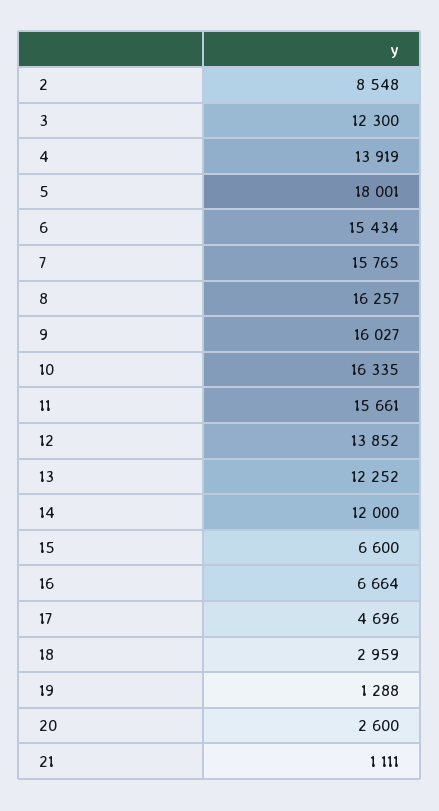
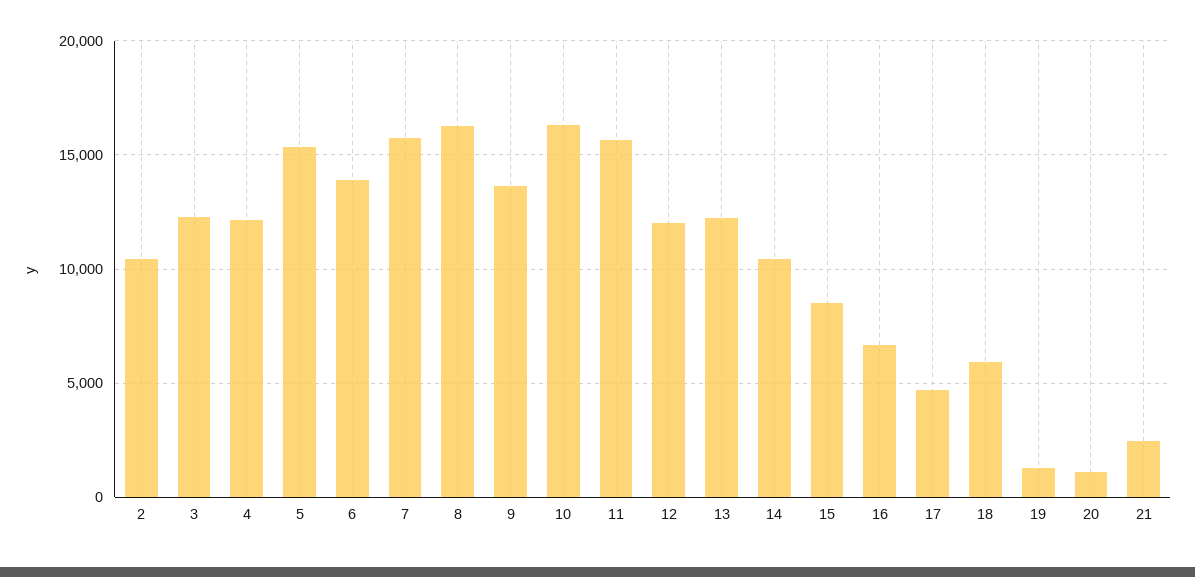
2: 8548 -> 10500
4: 13919 -> 12000
5: 18001 -> 15500
6: 15434 -> 14000
9: 16027 -> 13500
12: 13852 -> 12000
14: 12000 -> 10500
15: 6600 -> 8500
18: 2959 -> 6000
20: 2600 -> 1000
21: 1111 -> 2500

